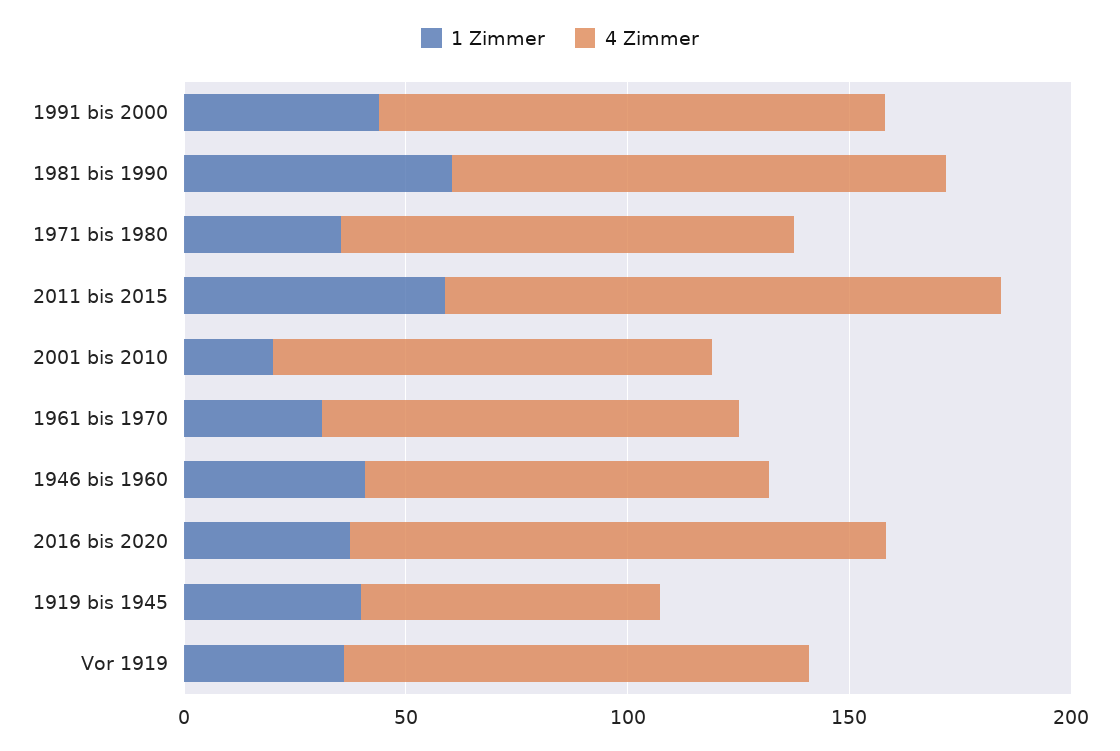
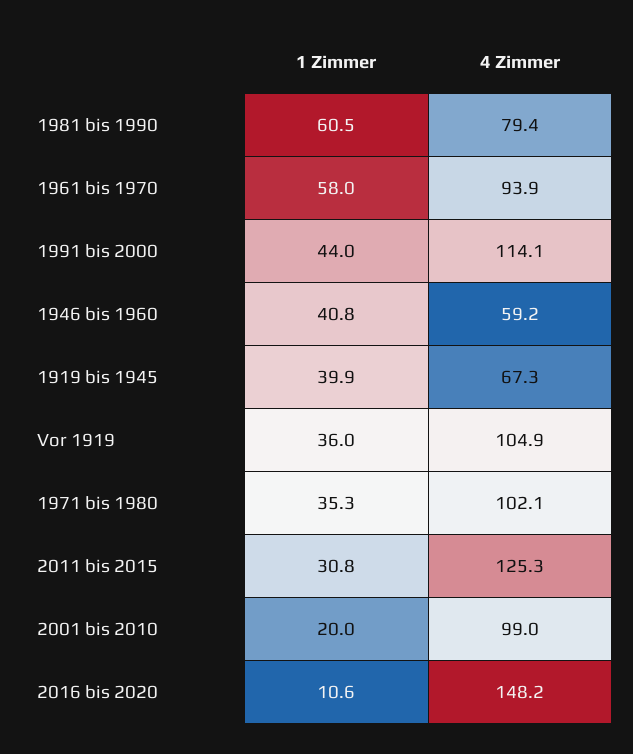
4 Zimmer, 1981 bis 1990: 110 -> 79.4
1 Zimmer, 2011 bis 2015: 60 -> 30.8
1 Zimmer, 1961 bis 1970: 30 -> 58
4 Zimmer, 1946 bis 1960: 90 -> 59.2
1 Zimmer, 2016 bis 2020: 40 -> 10.6
4 Zimmer, 2016 bis 2020: 120 -> 148.2

